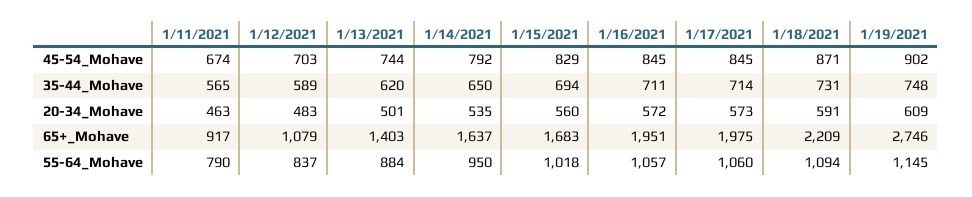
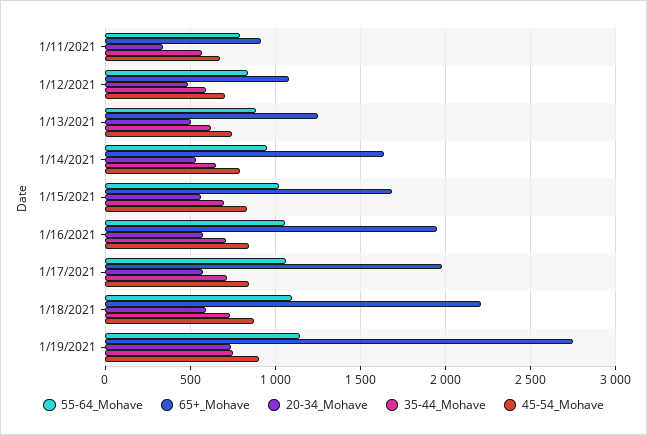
20-34_Mohave, 1/11/2021: 463 -> 350
20-34_Mohave, 1/19/2021: 609 -> 750
65+_Mohave, 1/13/2021: 1403 -> 1250

